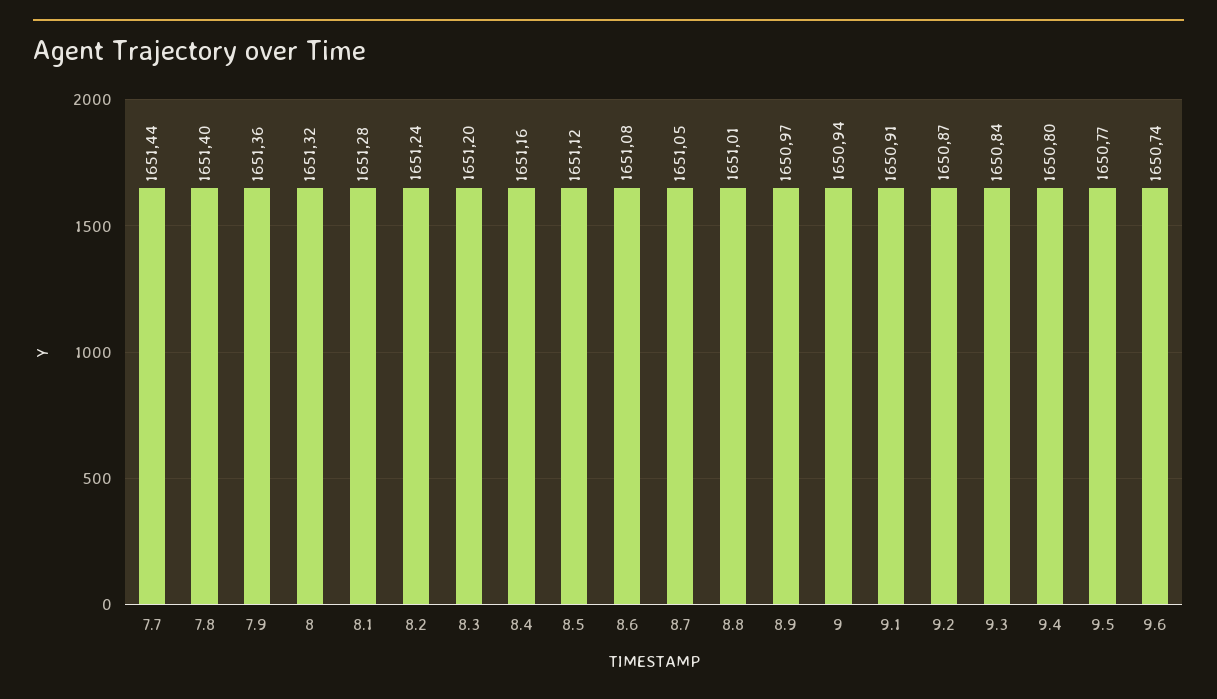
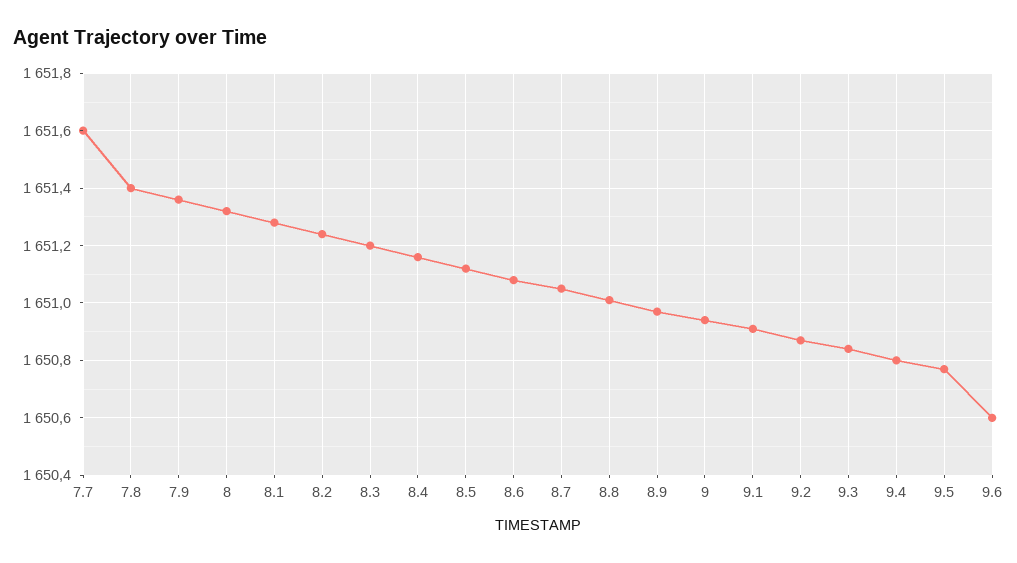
7.7: 1651.44 -> 1651.6
9.6: 1650.74 -> 1650.6

